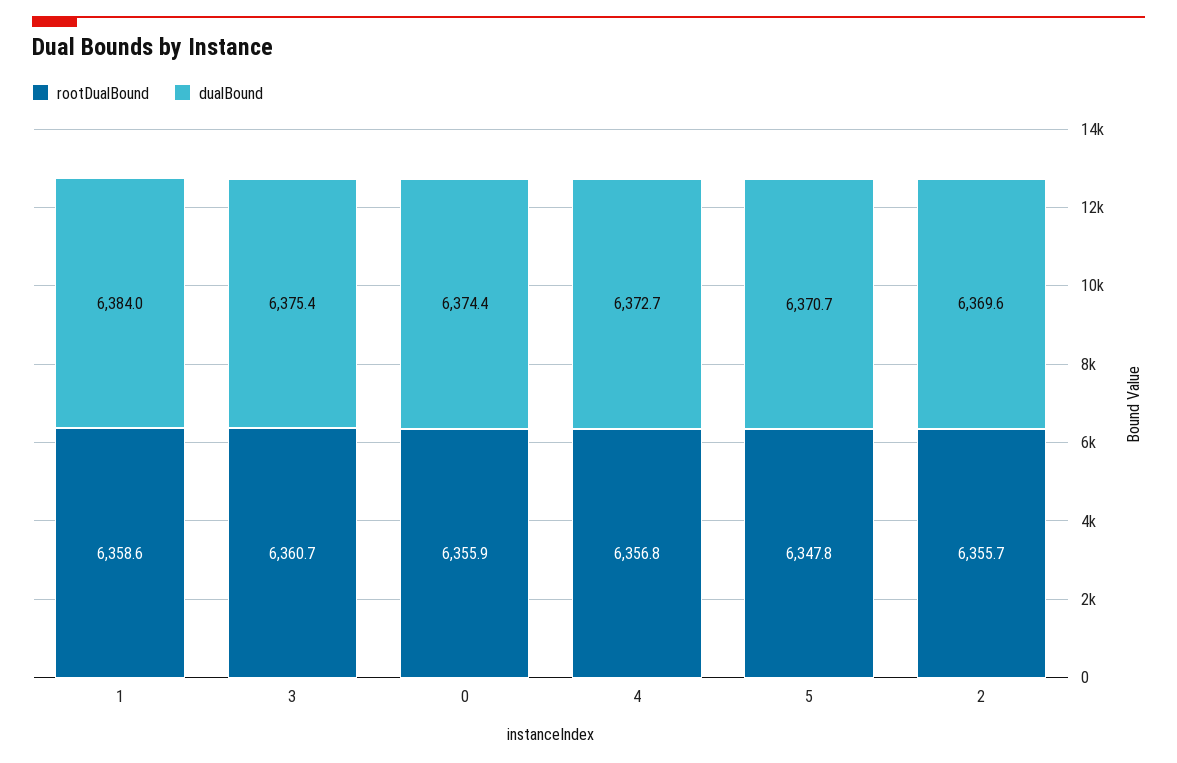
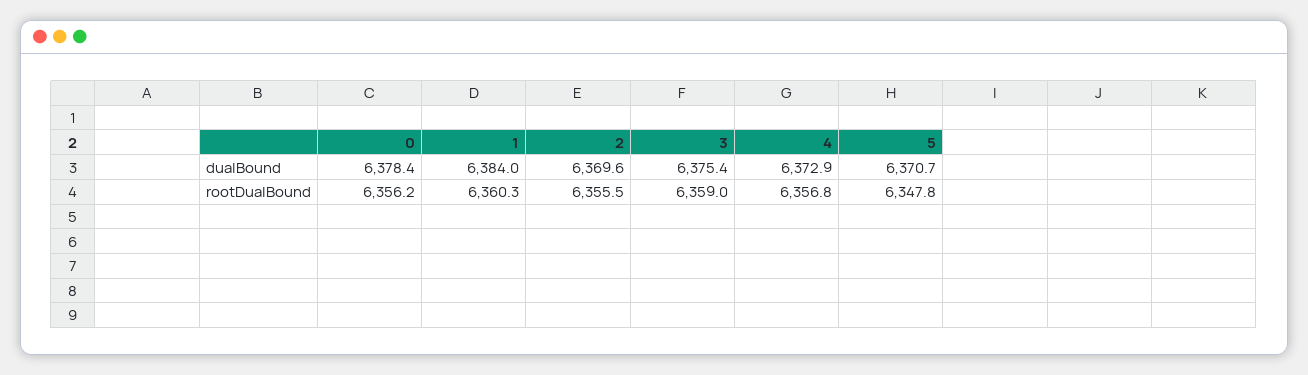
rootDualBound, 1: 6358.6 -> 6360.3
rootDualBound, 3: 6360.7 -> 6359
rootDualBound, 0: 6355.9 -> 6356.2
dualBound, 0: 6374.4 -> 6378.4
dualBound, 4: 6372.7 -> 6372.9
rootDualBound, 2: 6355.7 -> 6355.5

